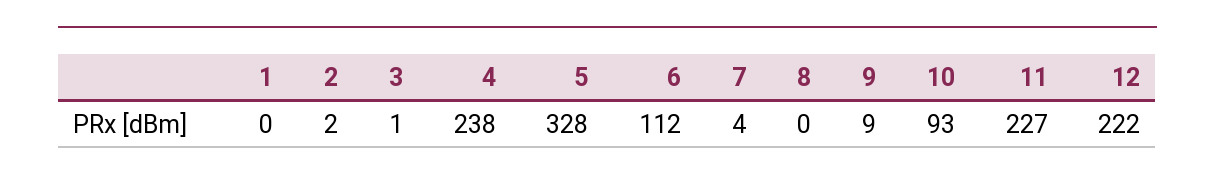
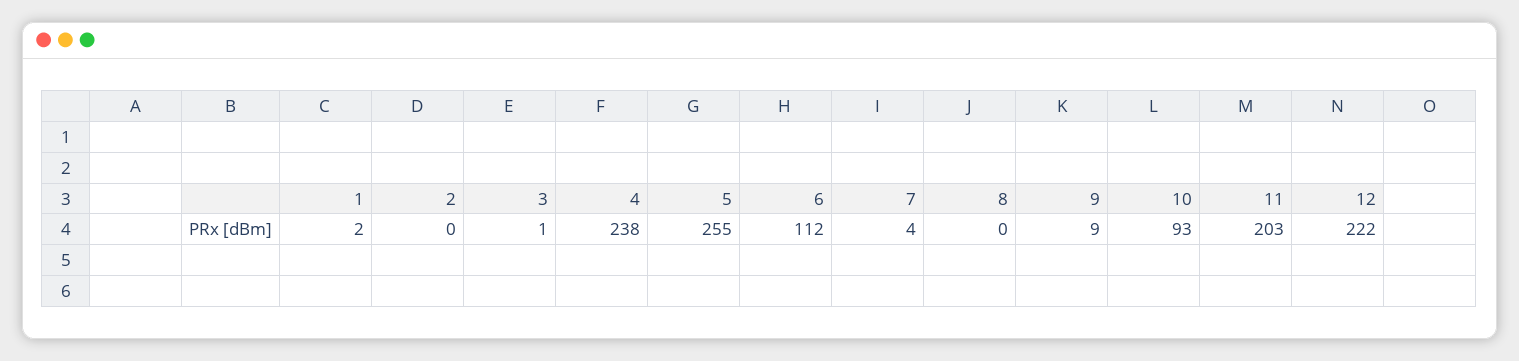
1: 0 -> 2
2: 2 -> 0
5: 328 -> 255
11: 227 -> 203

